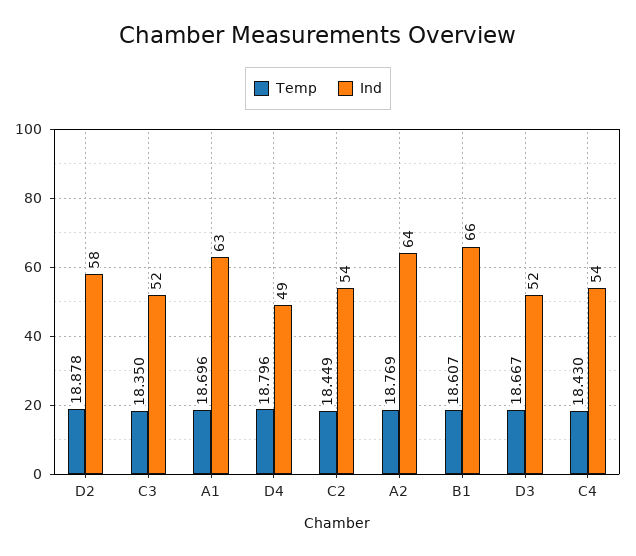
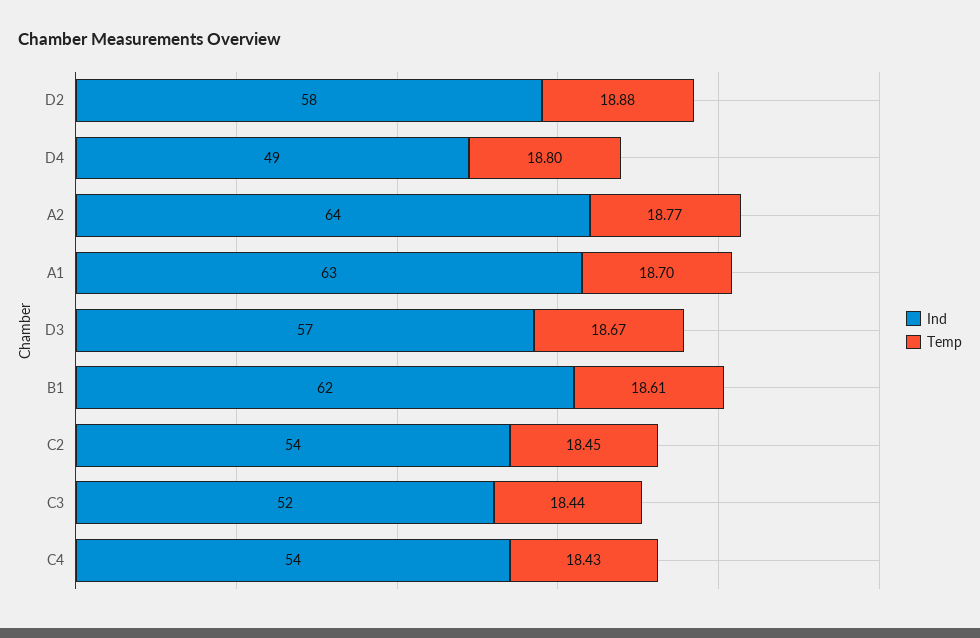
Temp, C3: 18.35 -> 18.44
Ind, B1: 66 -> 62
Ind, D3: 52 -> 57

